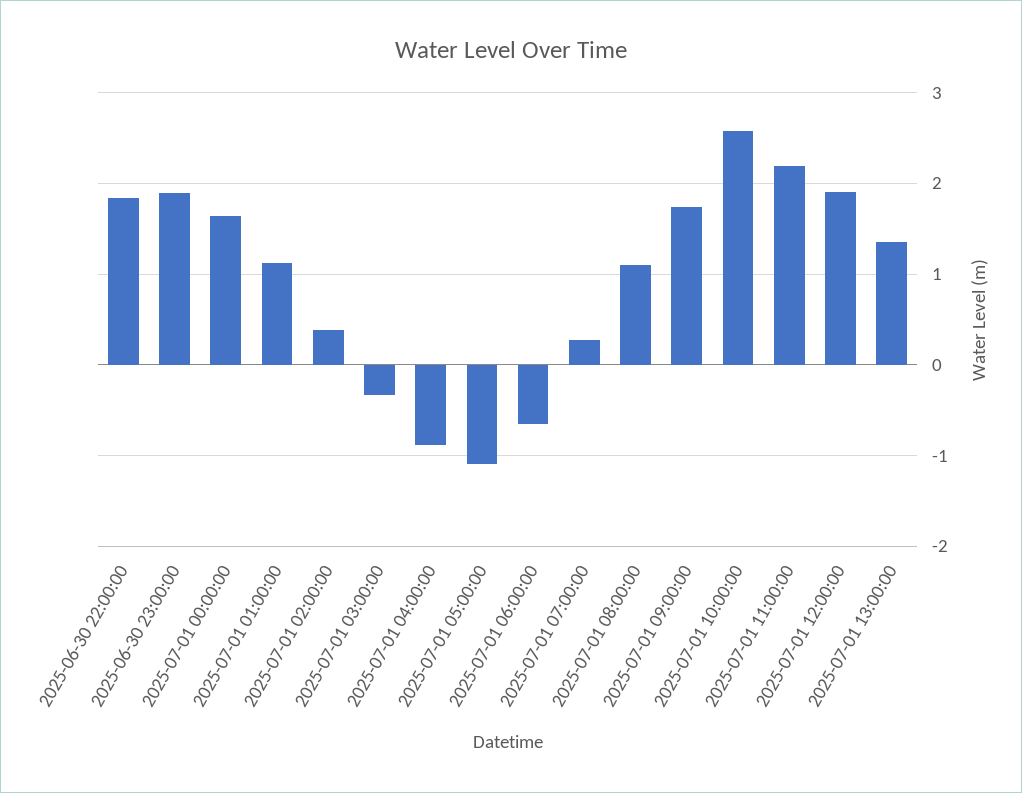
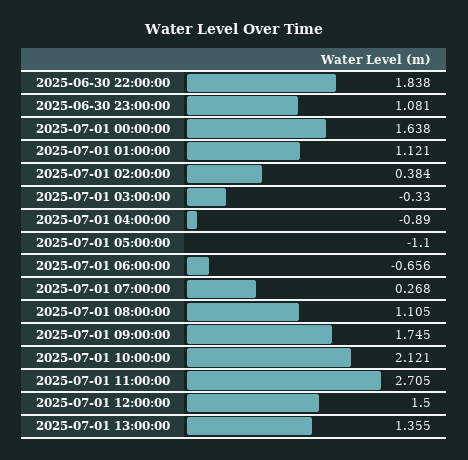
2025-06-30 23:00:00: 1.9 -> 1.081
2025-07-01 10:00:00: 2.6 -> 2.121
2025-07-01 11:00:00: 2.2 -> 2.705
2025-07-01 12:00:00: 1.9 -> 1.5

